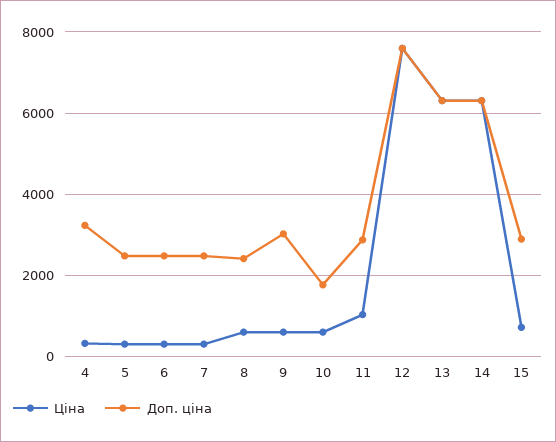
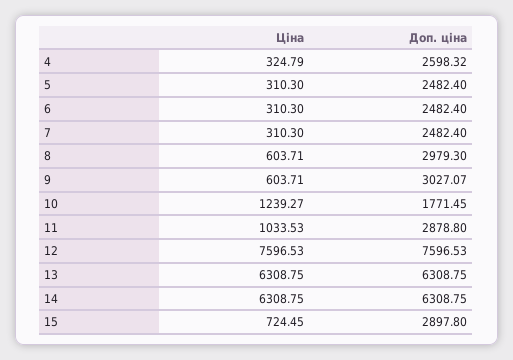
Доп. ціна, 4: 3200 -> 2598.32
Доп. ціна, 8: 2400 -> 2979.3
Ціна, 10: 600 -> 1239.27

